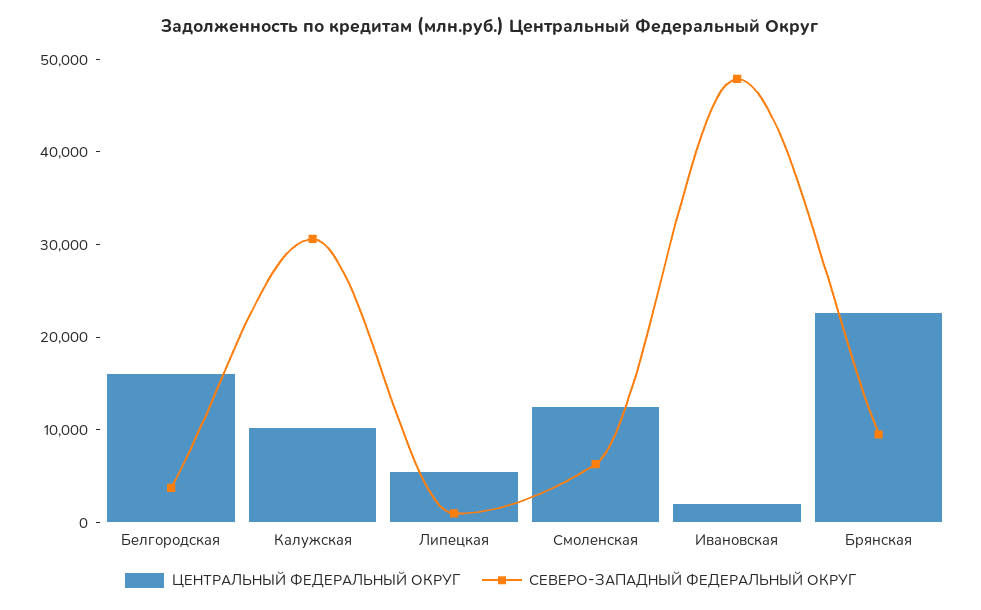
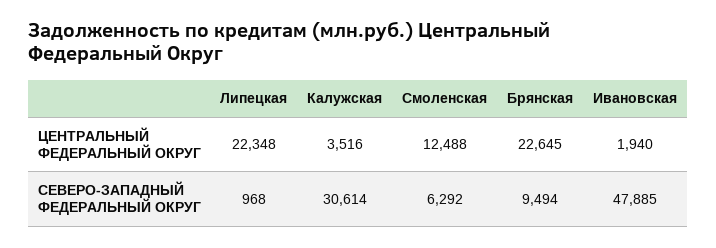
ЦЕНТРАЛЬНЫЙ ФЕДЕРАЛЬНЫЙ ОКРУГ, Белгородская: 16000 -> none
СЕВЕРО-ЗАПАДНЫЙ ФЕДЕРАЛЬНЫЙ ОКРУГ, Белгородская: 4000 -> none
ЦЕНТРАЛЬНЫЙ ФЕДЕРАЛЬНЫЙ ОКРУГ, Калужская: 10000 -> 3516
ЦЕНТРАЛЬНЫЙ ФЕДЕРАЛЬНЫЙ ОКРУГ, Липецкая: 6000 -> 22348

